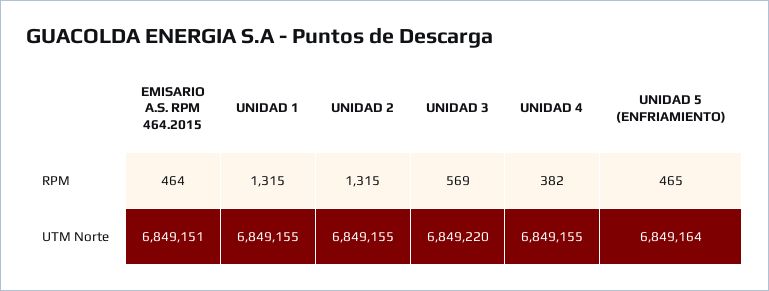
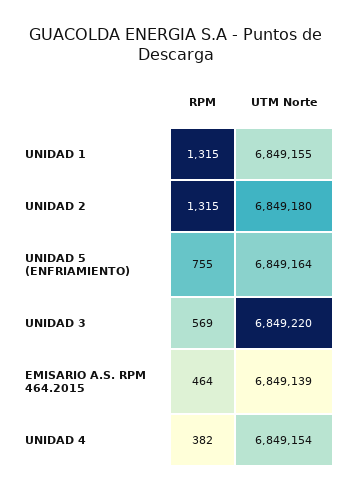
UNIDAD 5 (ENFRIAMIENTO), RPM: 465 -> 755
EMISARIO A.S. RPM 464.2015, UTM Norte: 6849151 -> 6849139
UNIDAD 2, UTM Norte: 6849155 -> 6849180
UNIDAD 4, UTM Norte: 6849155 -> 6849154

